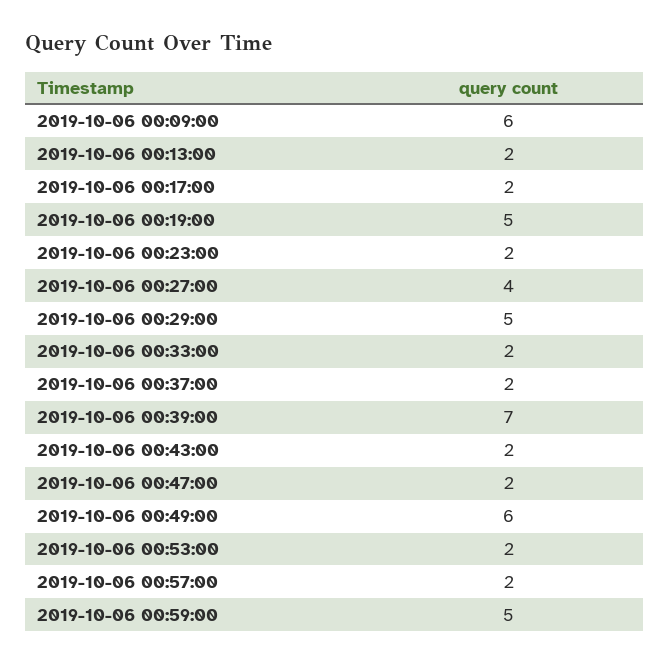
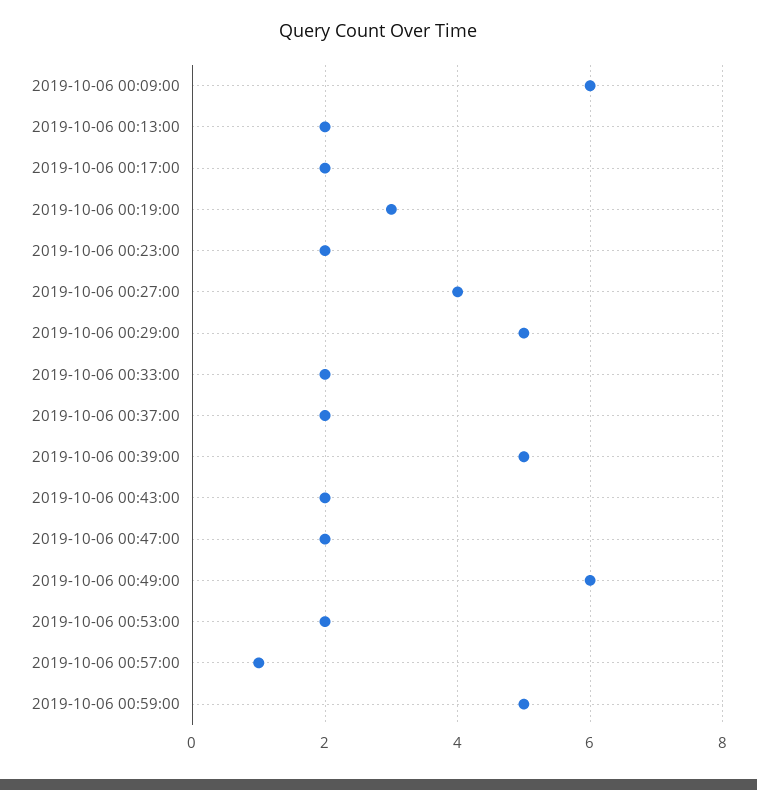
2019-10-06 00:19:00: 5 -> 3
2019-10-06 00:39:00: 7 -> 5
2019-10-06 00:57:00: 2 -> 1

